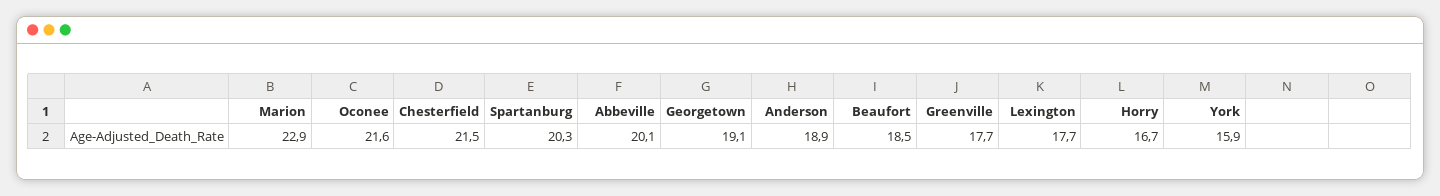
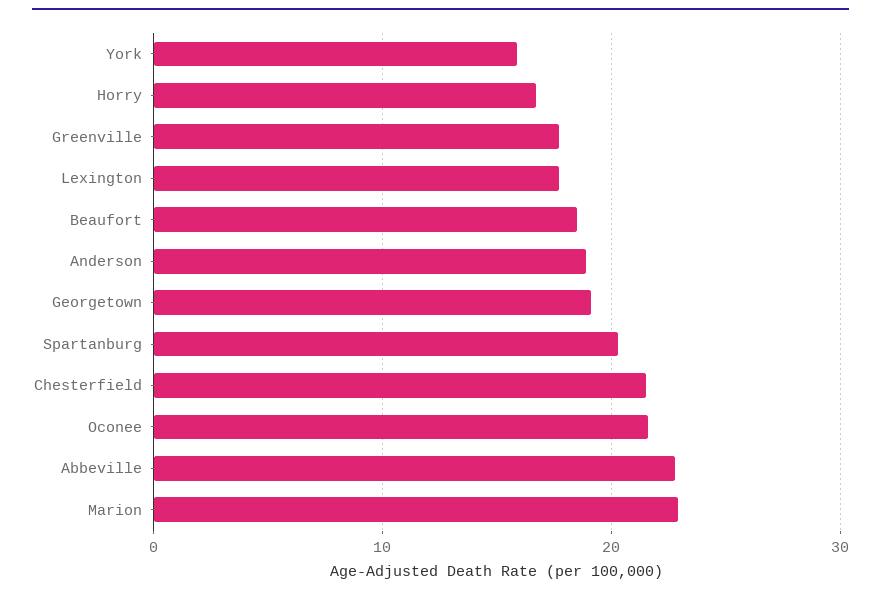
Abbeville: 20.1 -> 23

